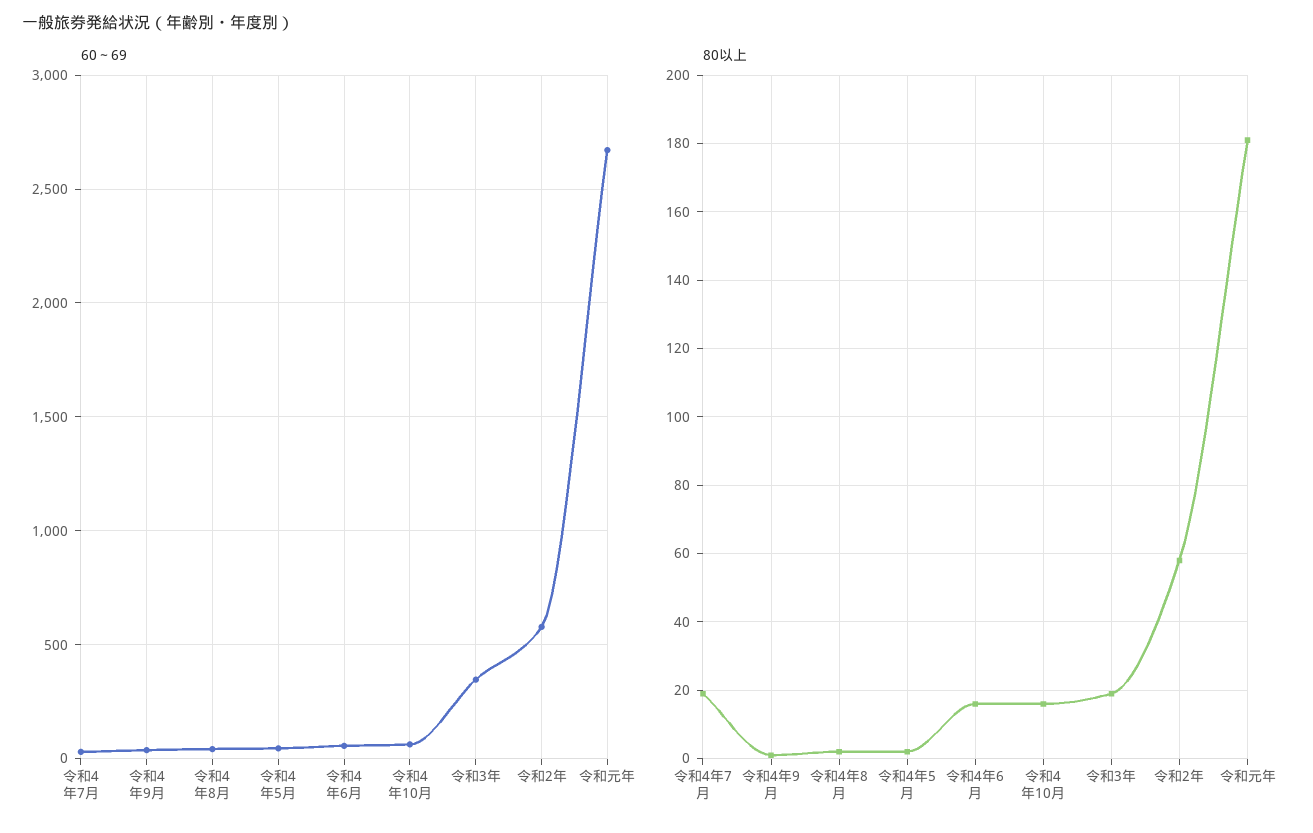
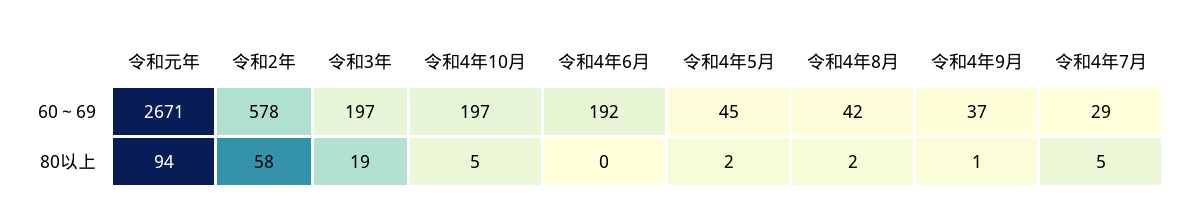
60～69, 令和4年6月: 50 -> 192
60～69, 令和4年10月: 50 -> 197
60～69, 令和3年: 350 -> 197
80以上, 令和4年7月: 20 -> 5
80以上, 令和4年6月: 15 -> 0
80以上, 令和4年10月: 15 -> 5
80以上, 令和元年: 180 -> 94

